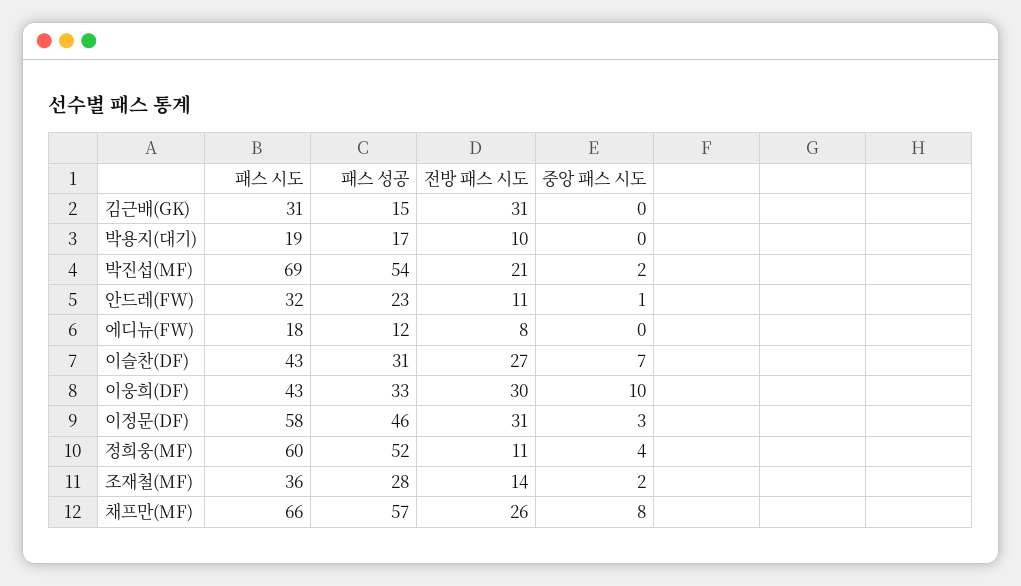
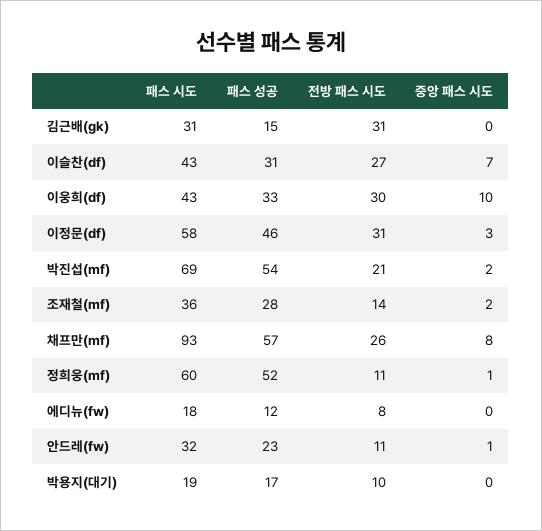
중앙 패스 시도, 정희웅(MF): 4 -> 1
패스 시도, 채프만(MF): 66 -> 93

